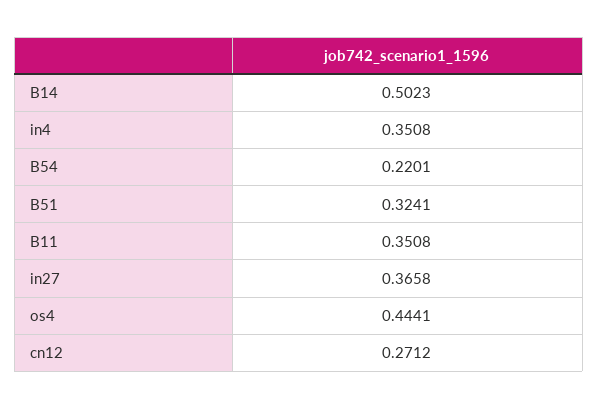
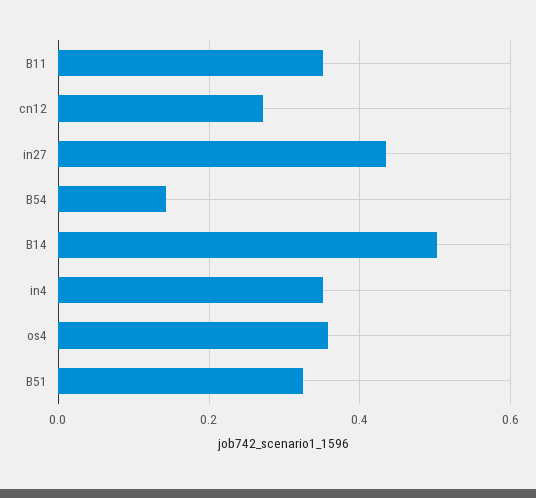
B54: 0.2201 -> 0.14
in27: 0.3658 -> 0.44
os4: 0.4441 -> 0.36

